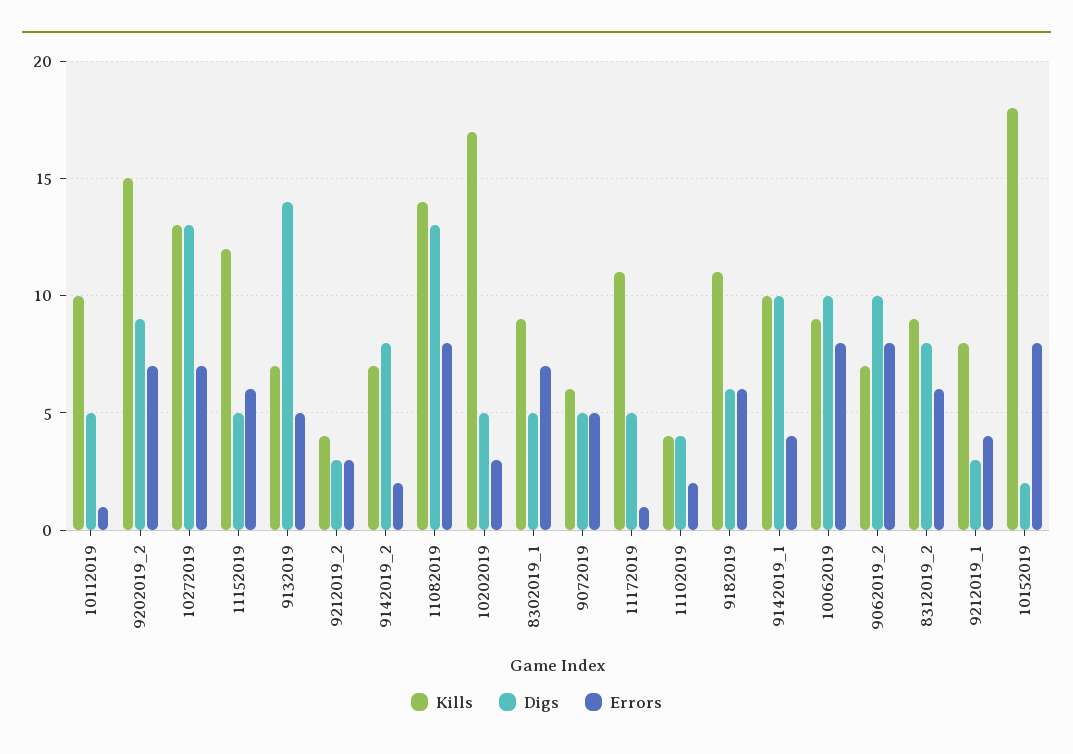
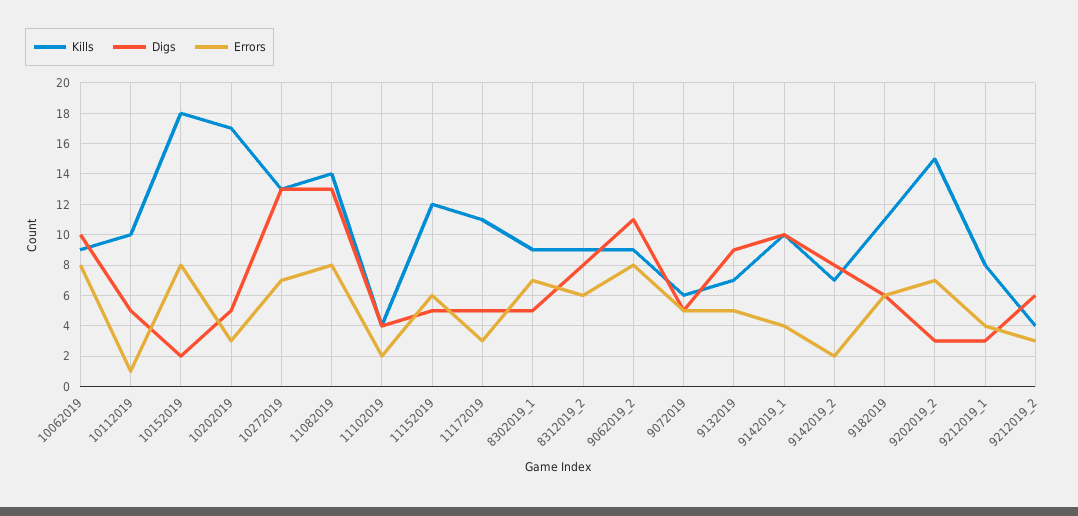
Digs, 9202019_2: 9 -> 3
Digs, 9132019: 14 -> 9
Digs, 9212019_2: 3 -> 6
Errors, 11172019: 1 -> 3
Kills, 9062019_2: 7 -> 9
Digs, 9062019_2: 10 -> 11

